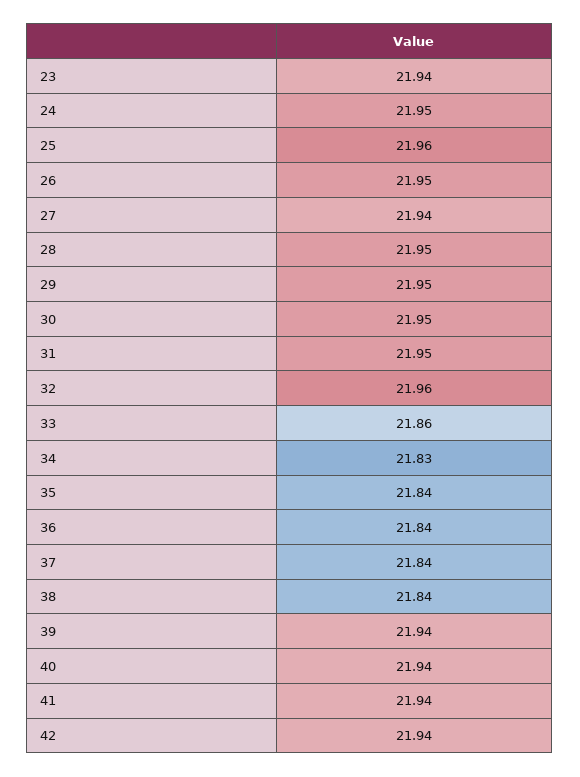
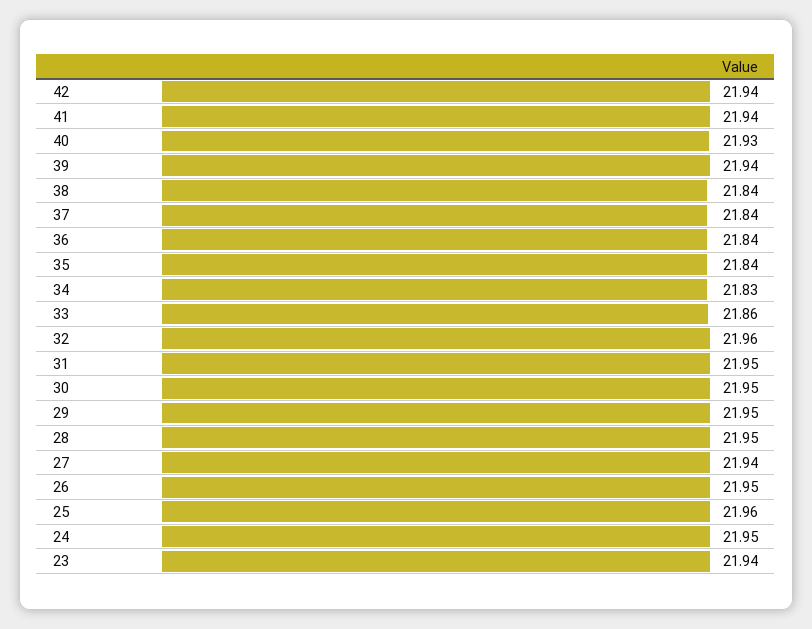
40: 21.94 -> 21.93

